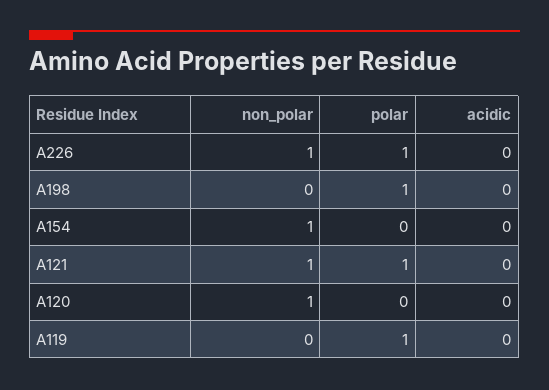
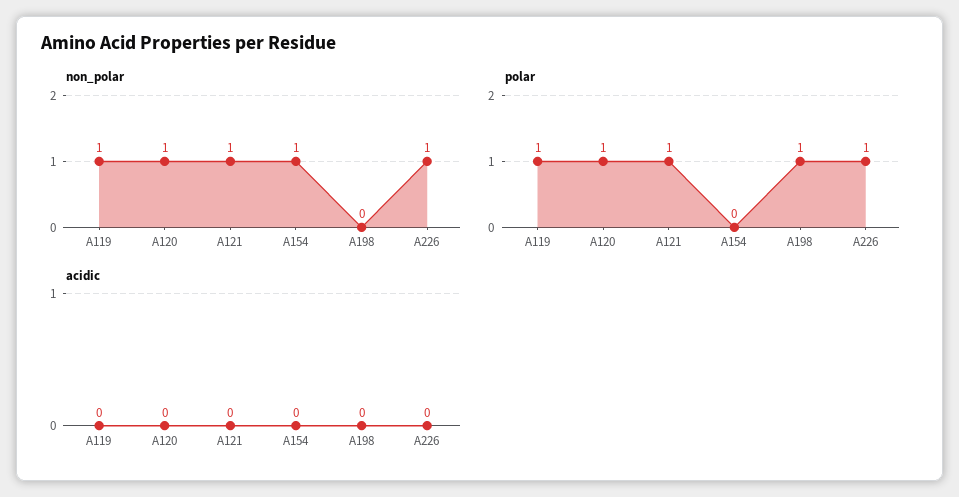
polar, A120: 0 -> 1
non_polar, A119: 0 -> 1

